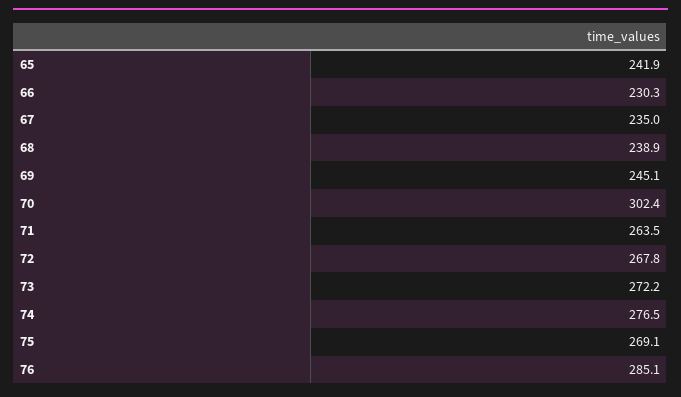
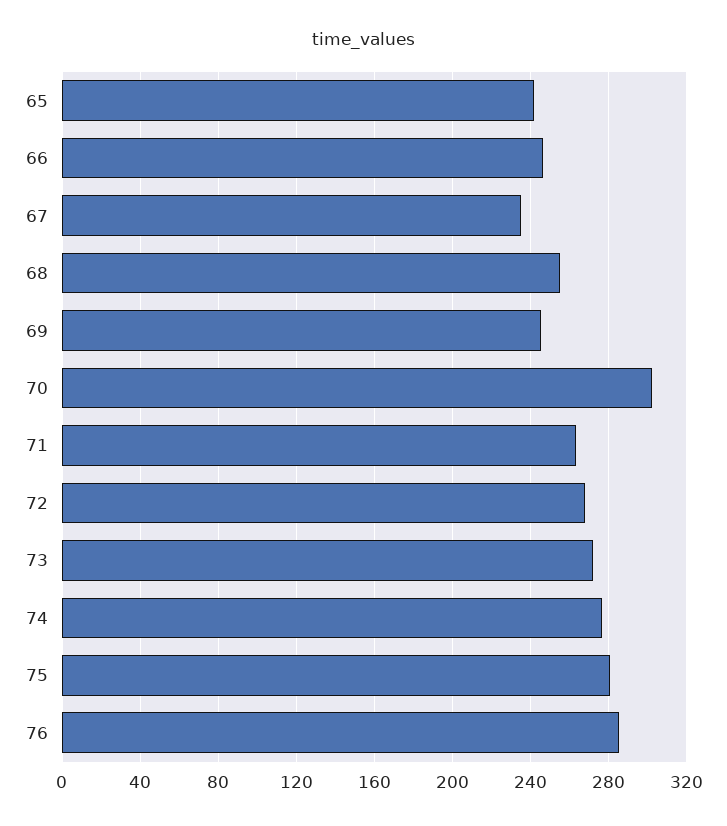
66: 230.3 -> 245
68: 238.9 -> 255
75: 269.1 -> 280

